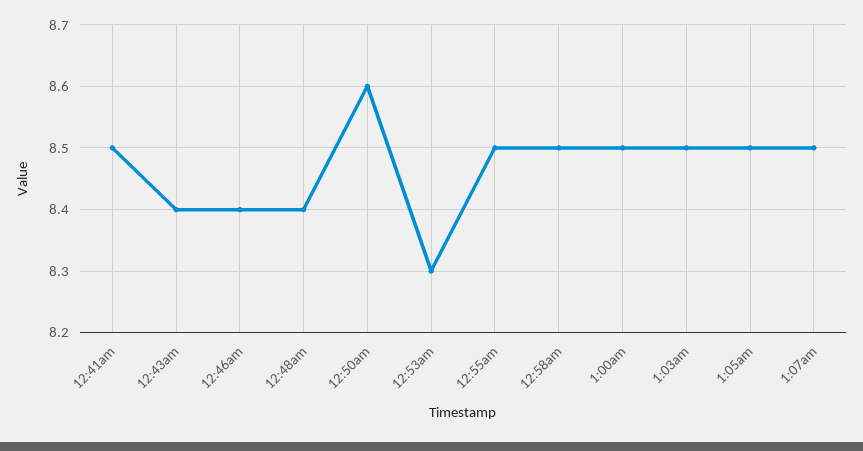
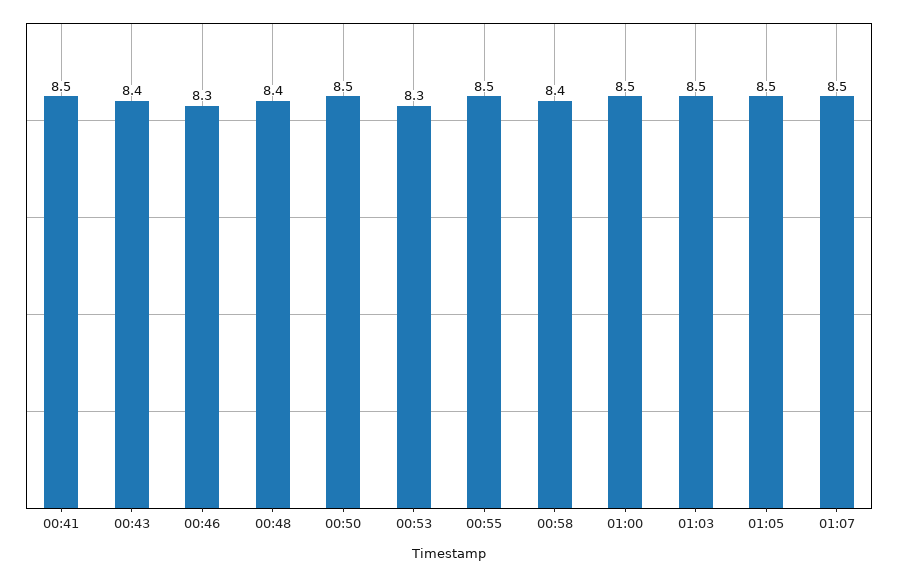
12:46am: 8.4 -> 8.3
12:50am: 8.6 -> 8.5
12:58am: 8.5 -> 8.4

